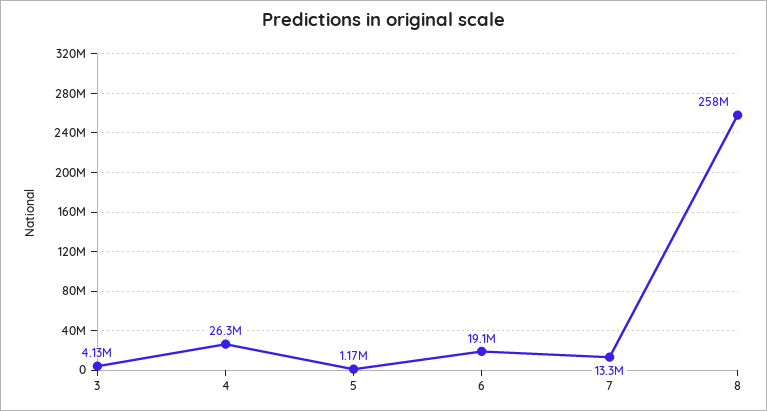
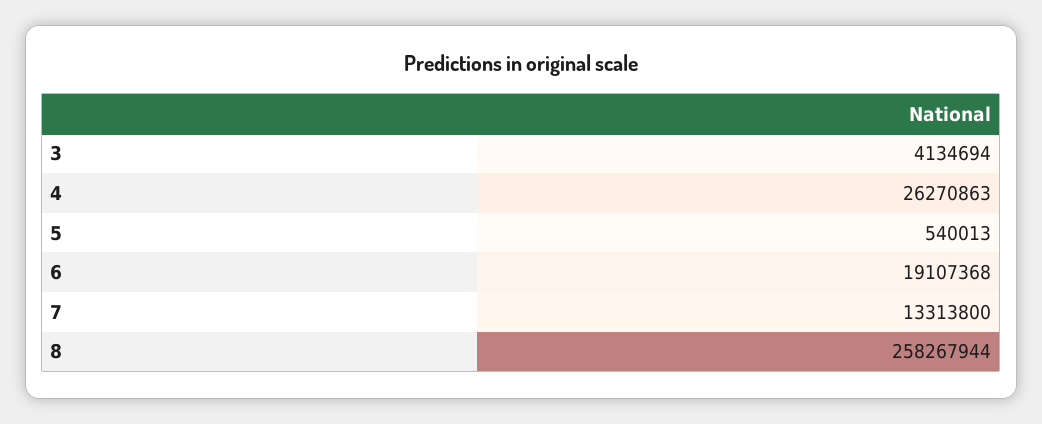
5: 1170000 -> 540013

